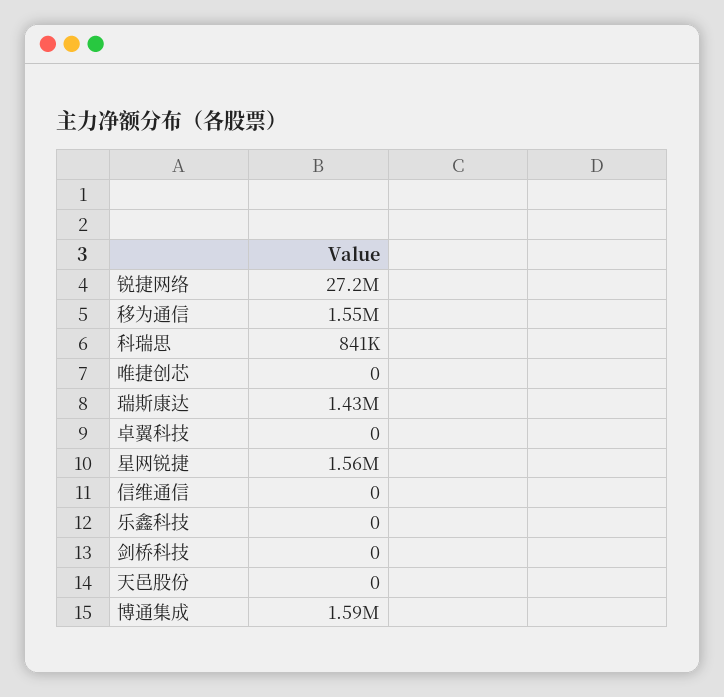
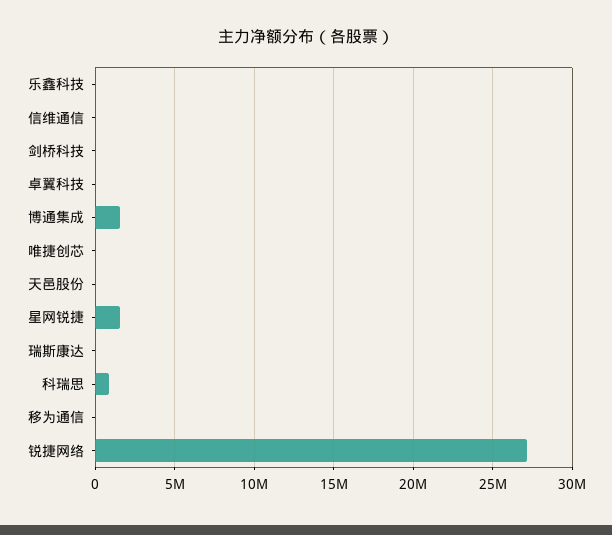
移为通信: 1550000 -> 0
瑞斯康达: 1430000 -> 0

